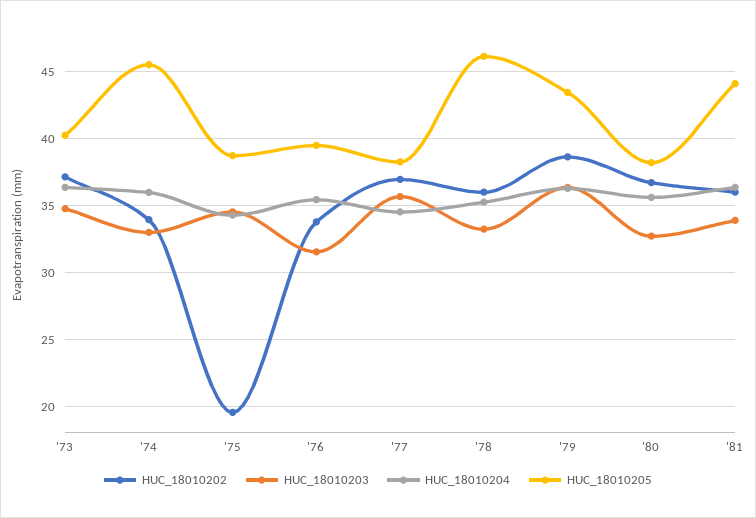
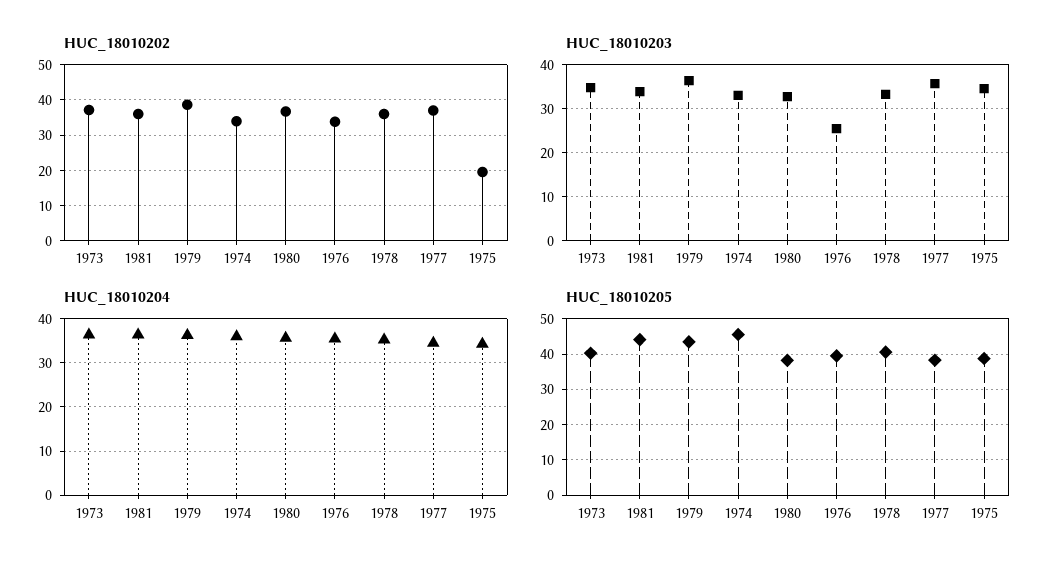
HUC_18010203, '76: 31.5 -> 26
HUC_18010205, '78: 46 -> 40

